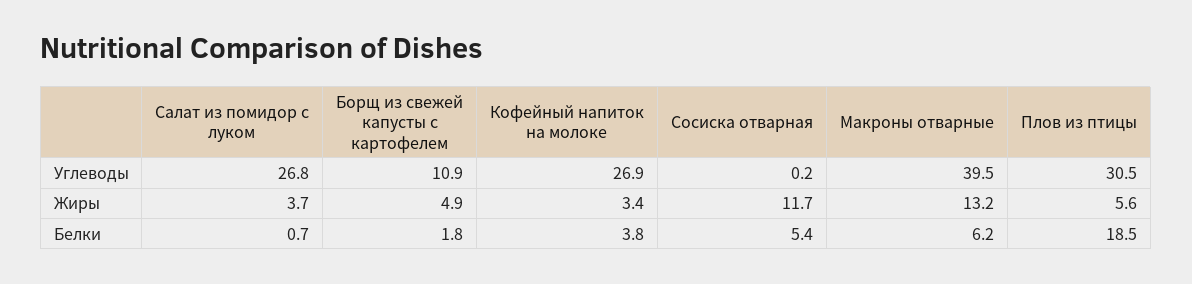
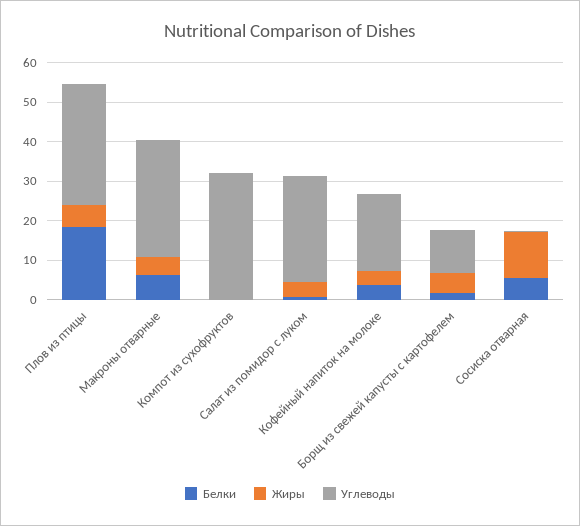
Углеводы, Кофейный напиток на молоке: 26.9 -> 20
Углеводы, Макроны отварные: 39.5 -> 30
Жиры, Макроны отварные: 13.2 -> 5
Белки, Компот из сухофруктов: none -> 0
Жиры, Компот из сухофруктов: none -> 0
Углеводы, Компот из сухофруктов: none -> 32.5

